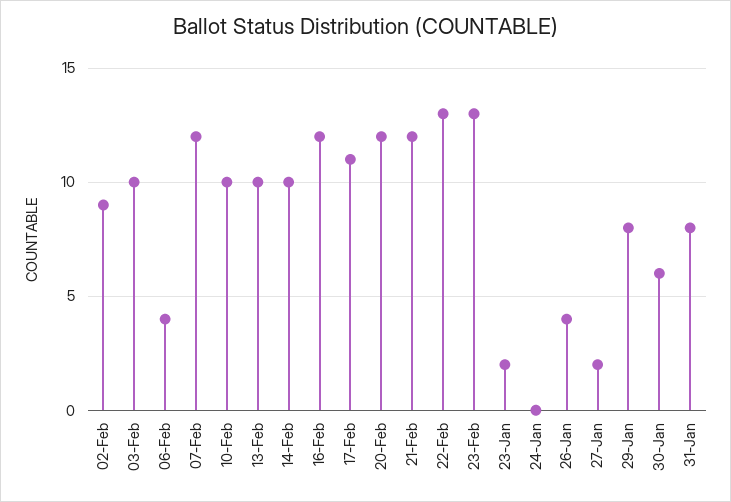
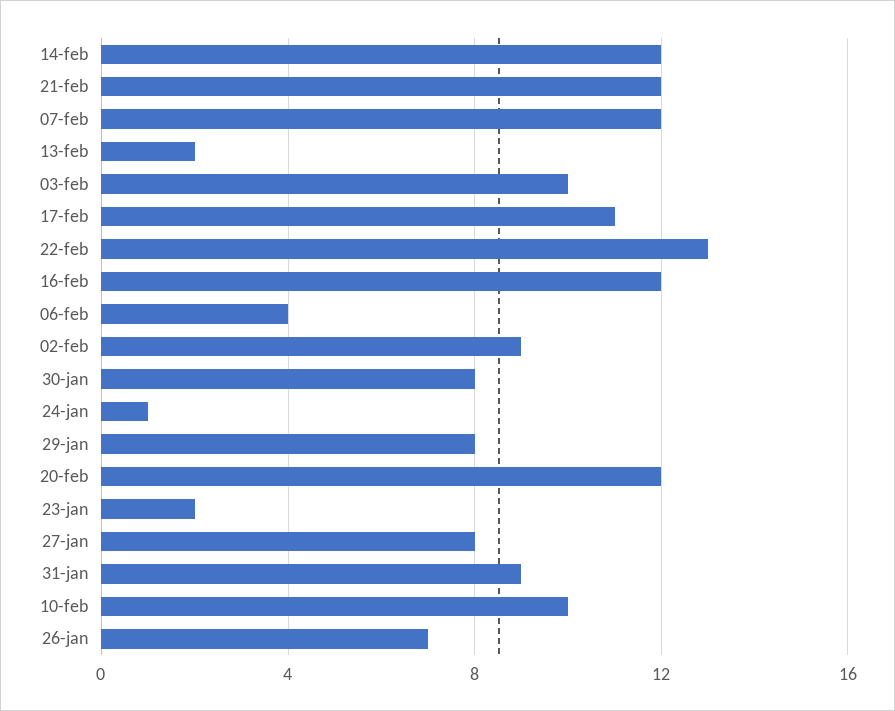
13-Feb: 10 -> 2
14-Feb: 10 -> 12
23-Feb: 13 -> none
24-Jan: 0 -> 1
26-Jan: 4 -> 7
27-Jan: 2 -> 8
30-Jan: 6 -> 8
31-Jan: 8 -> 9

